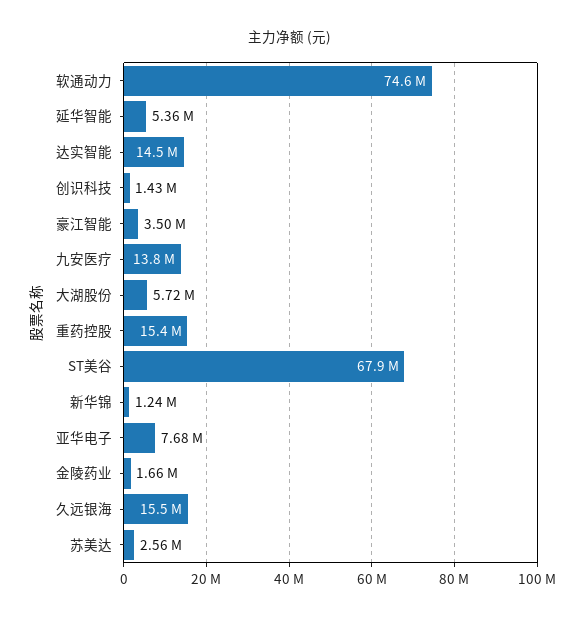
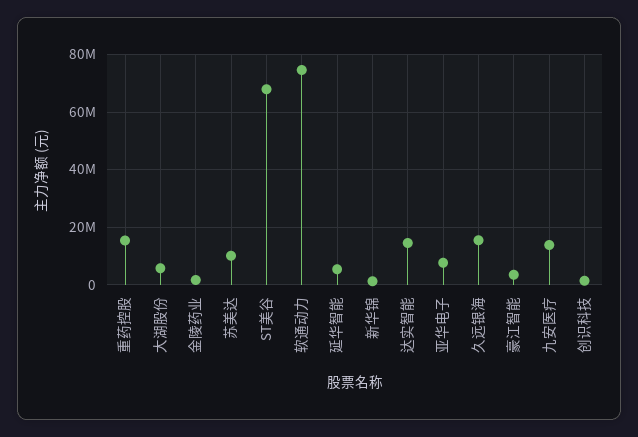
苏美达: 2560000 -> 10000000

